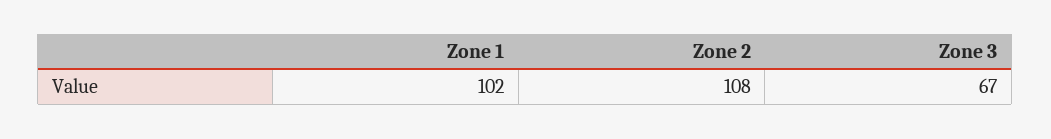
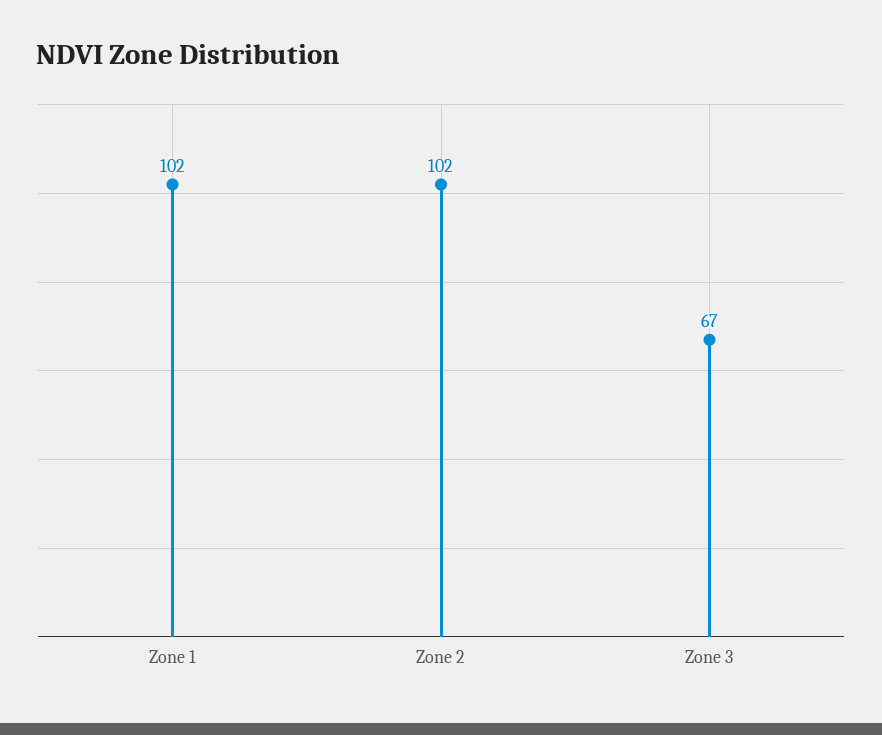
Zone 2: 108 -> 102

